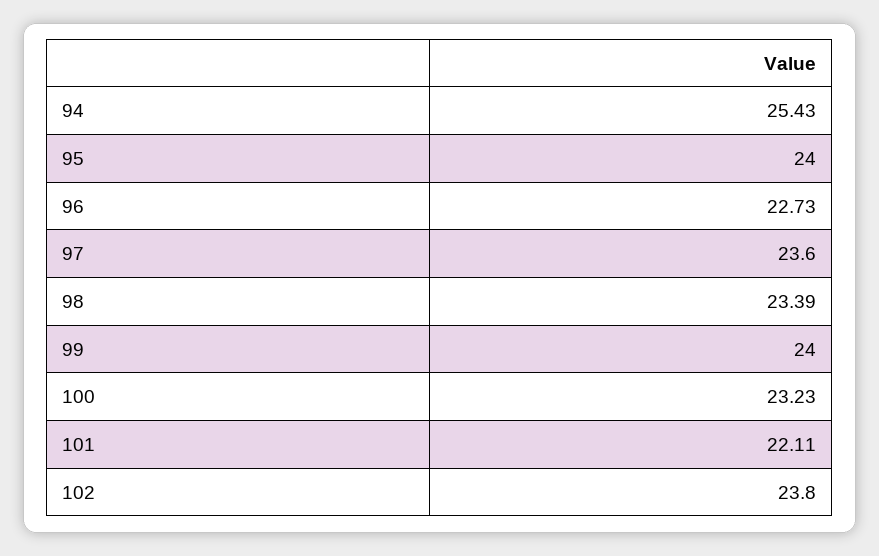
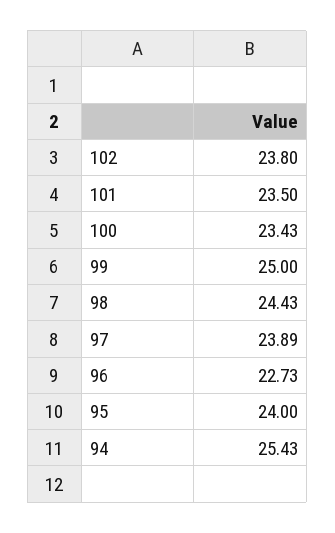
97: 23.6 -> 23.89
98: 23.39 -> 24.43
99: 24 -> 25
100: 23.23 -> 23.43
101: 22.11 -> 23.5

